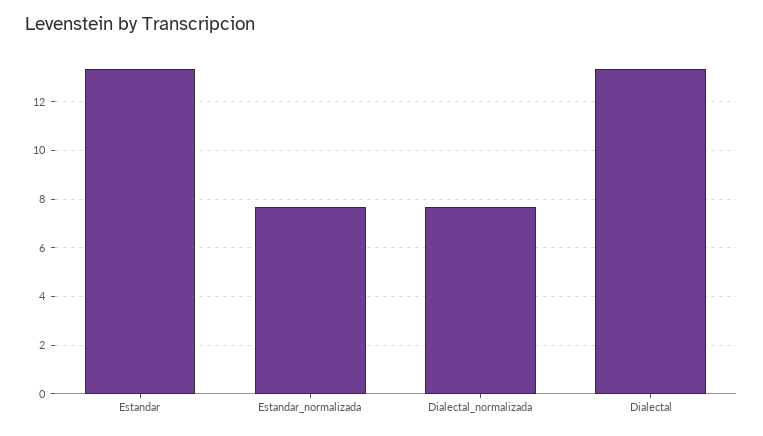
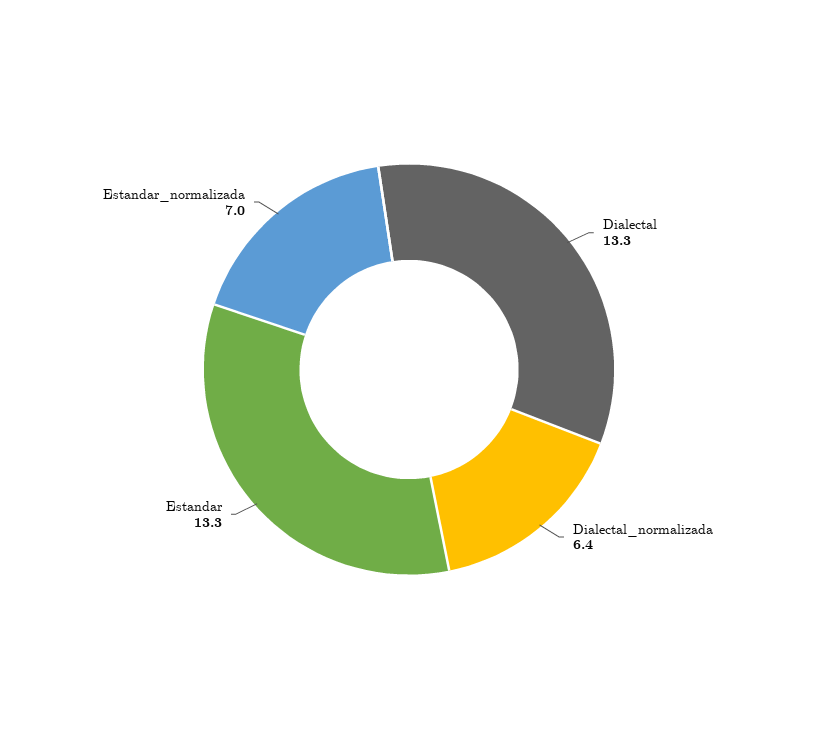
Estandar_normalizada: 7.75 -> 7
Dialectal_normalizada: 7.75 -> 6.4

